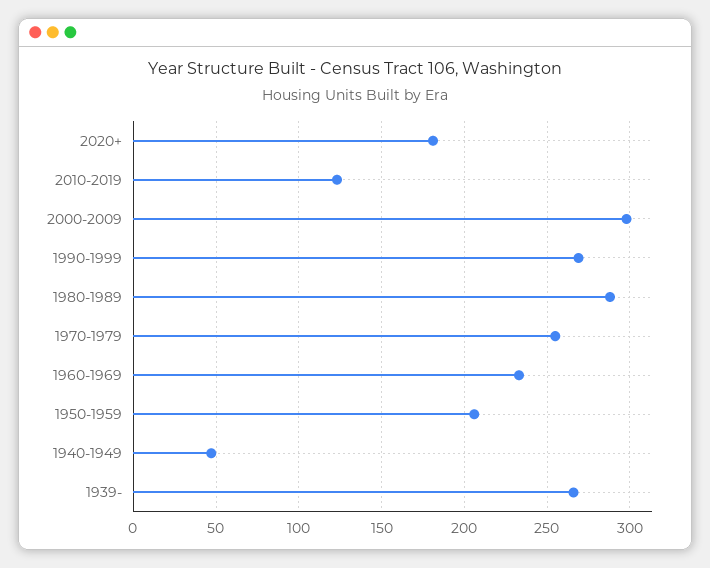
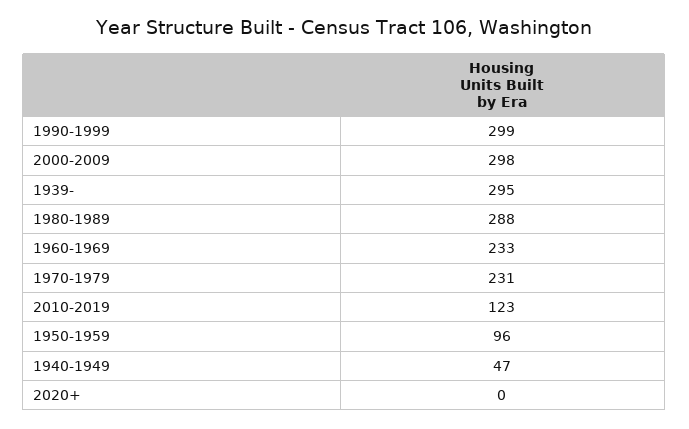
2020+: 180 -> 0
1990-1999: 270 -> 299
1970-1979: 255 -> 231
1950-1959: 205 -> 96
1939-: 265 -> 295

